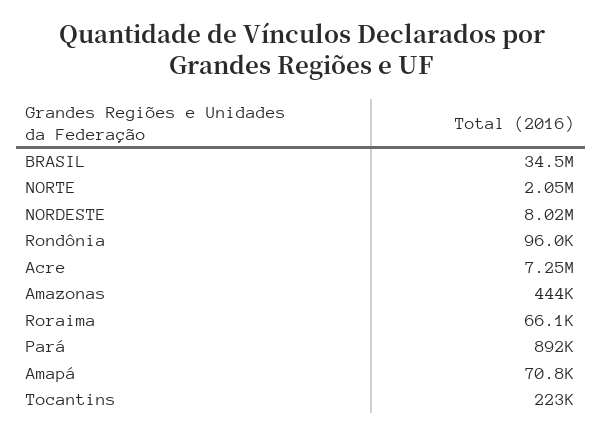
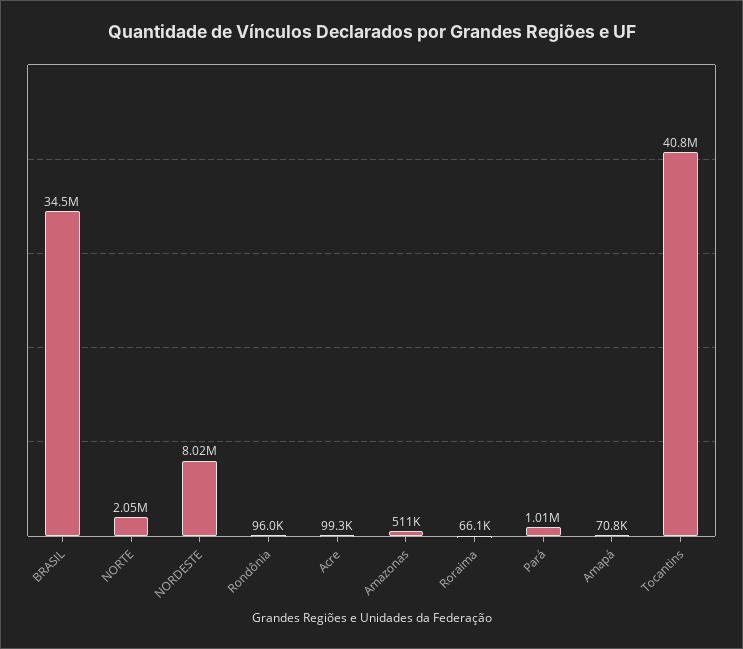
Acre: 7250000 -> 99300
Amazonas: 444000 -> 511000
Pará: 892000 -> 1010000
Tocantins: 223000 -> 40800000

